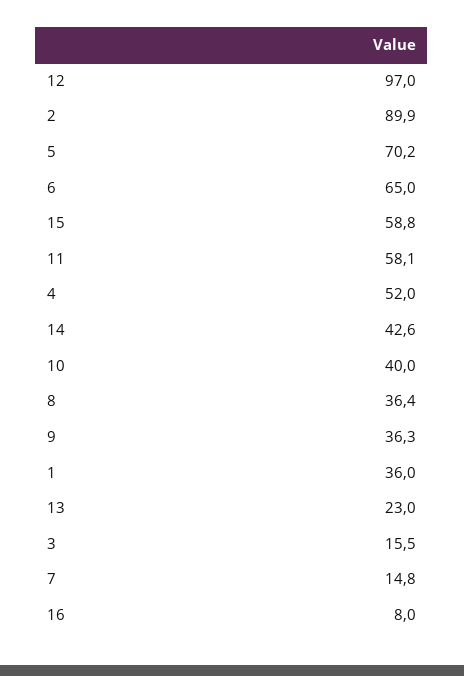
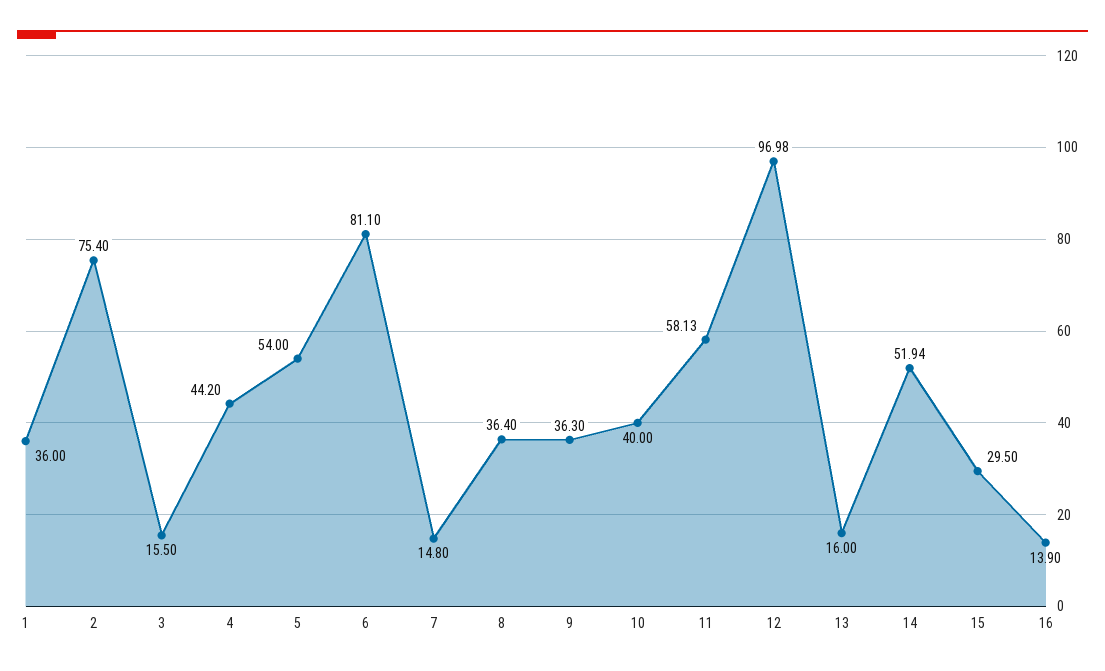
2: 89.9 -> 75.4
5: 70.2 -> 54
6: 65 -> 81.1
15: 58.8 -> 29.5
4: 52 -> 44.2
14: 42.6 -> 51.94
13: 23 -> 16
16: 8 -> 13.9

